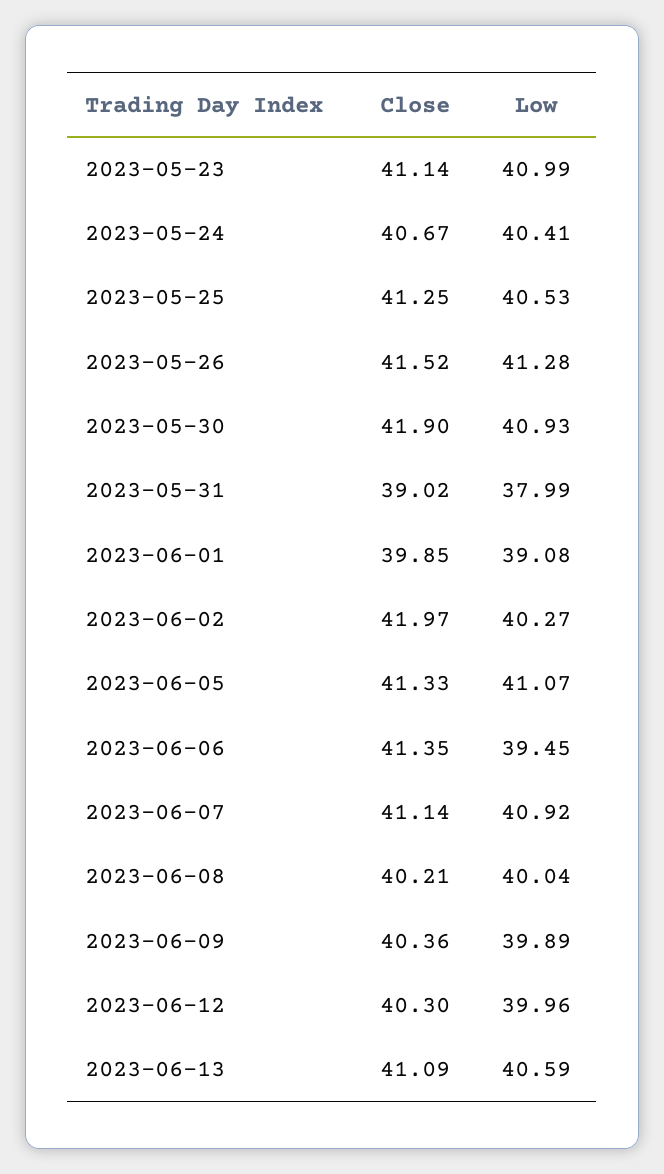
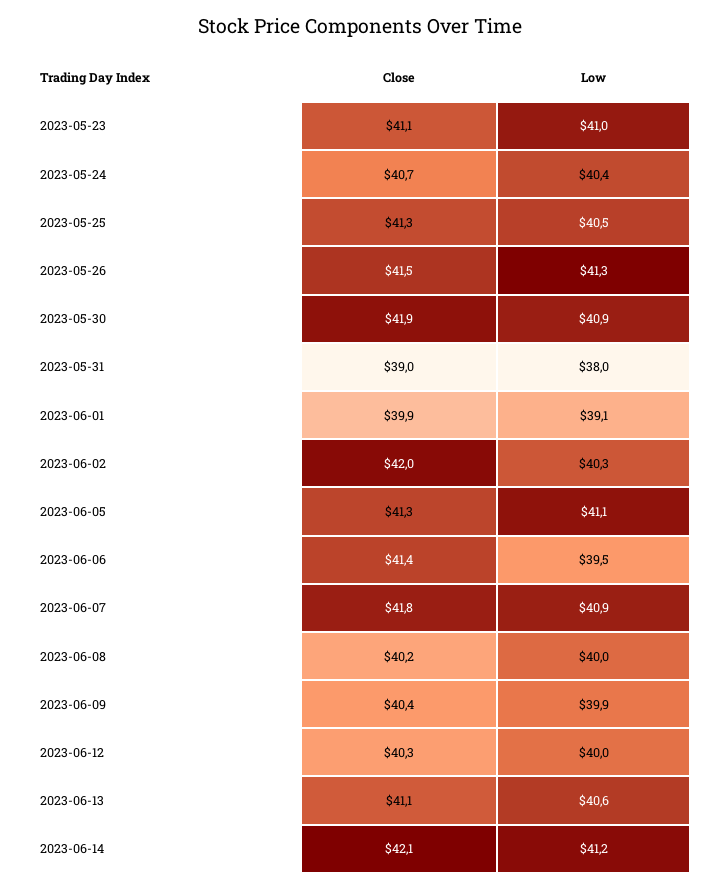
Close, 2023-06-07: 41.14 -> 41.8
Close, 2023-06-14: none -> 42.1
Low, 2023-06-14: none -> 41.2

